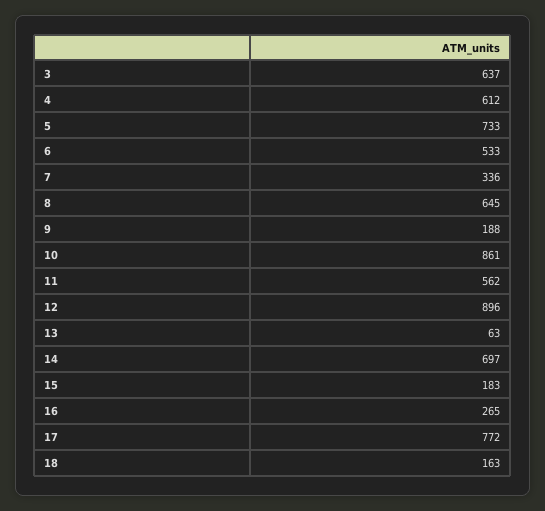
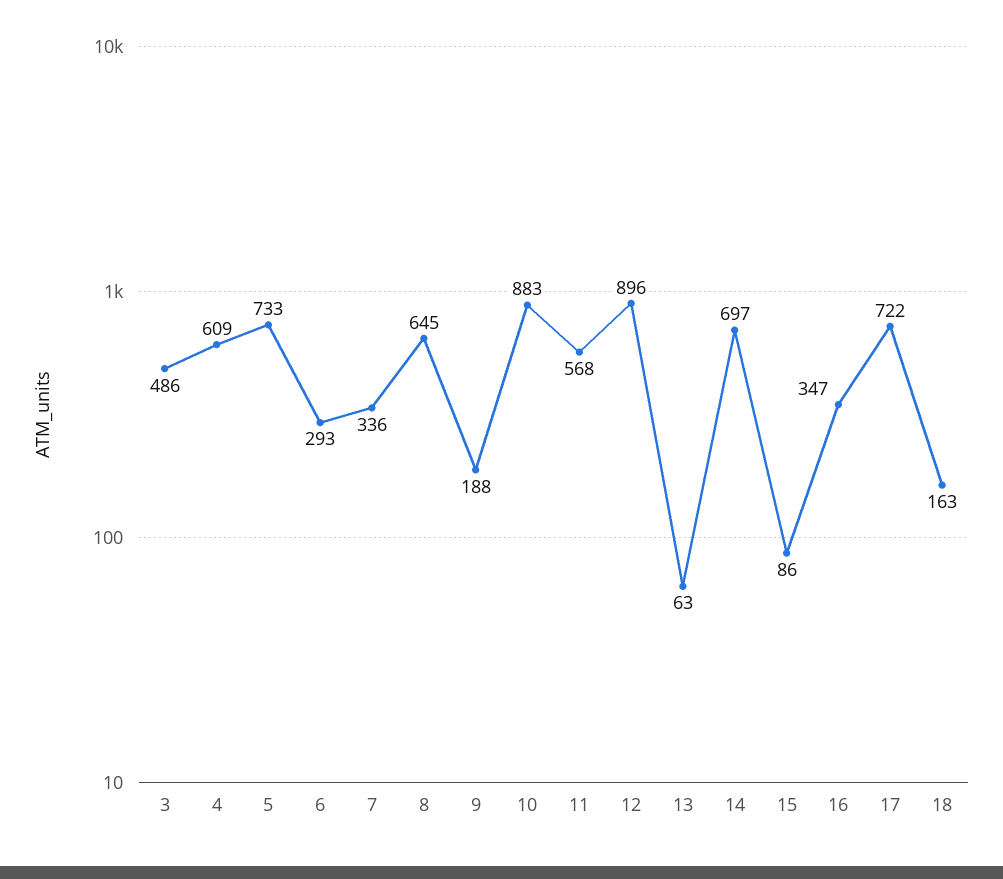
3: 637 -> 486
4: 612 -> 609
6: 533 -> 293
10: 861 -> 883
11: 562 -> 568
15: 183 -> 86
16: 265 -> 347
17: 772 -> 722

